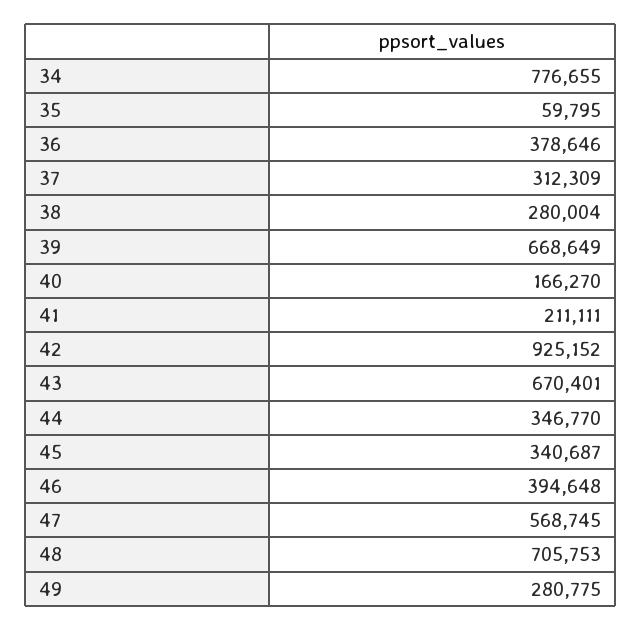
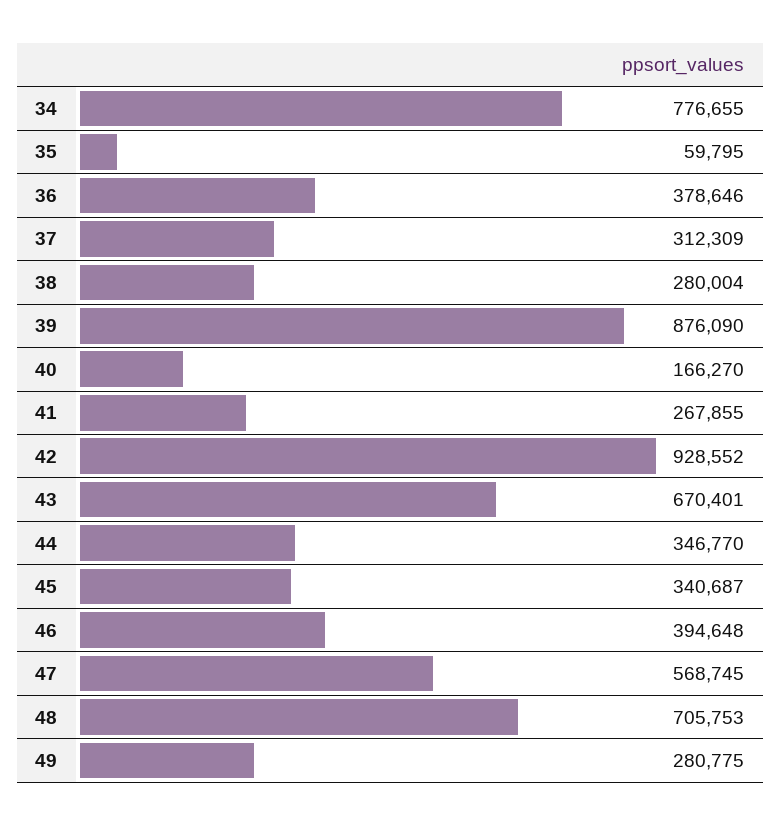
39: 668649 -> 876090
41: 211111 -> 267855
42: 925152 -> 928552

